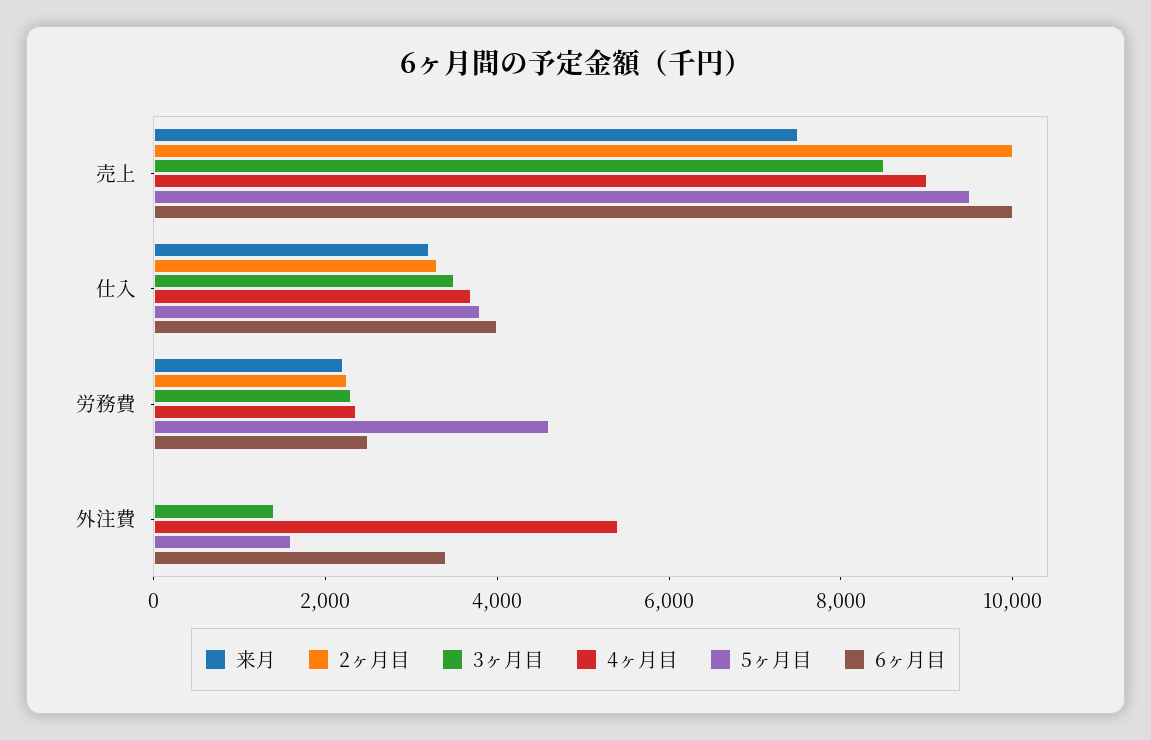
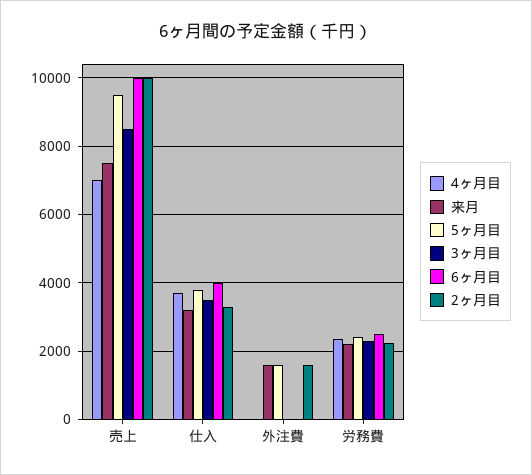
4ヶ月目, 売上: 9000 -> 7000
5ヶ月目, 労務費: 4500 -> 2400
来月, 外注費: 0 -> 1600
2ヶ月目, 外注費: 0 -> 1600
3ヶ月目, 外注費: 1500 -> 0
4ヶ月目, 外注費: 5500 -> 0
6ヶ月目, 外注費: 3500 -> 0

